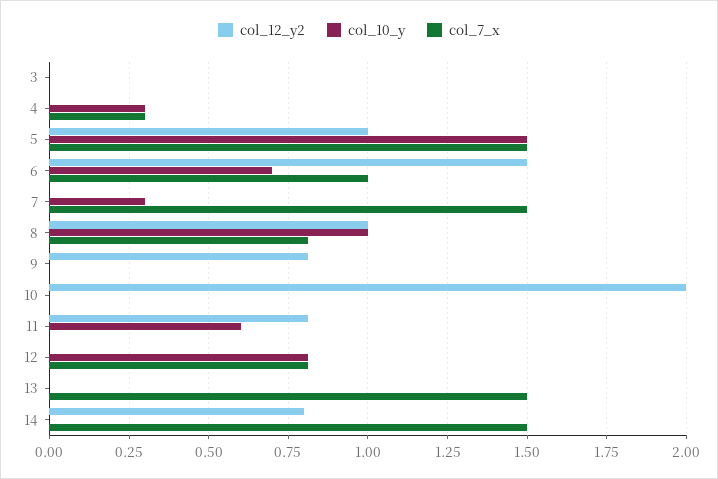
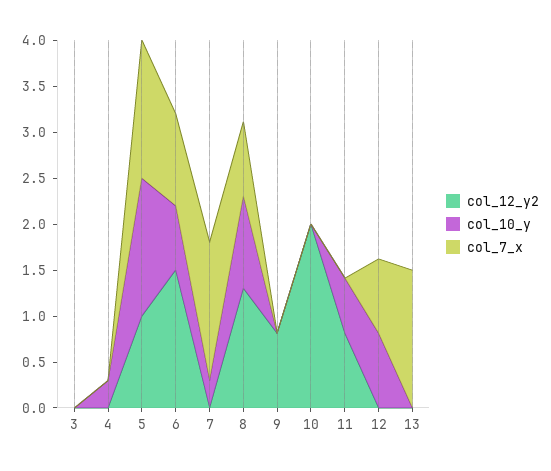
col_7_x, 4: 0.3 -> 0
col_12_y2, 8: 1 -> 1.3
col_12_y2, 14: 0.8 -> none
col_10_y, 14: 0 -> none
col_7_x, 14: 1.5 -> none

